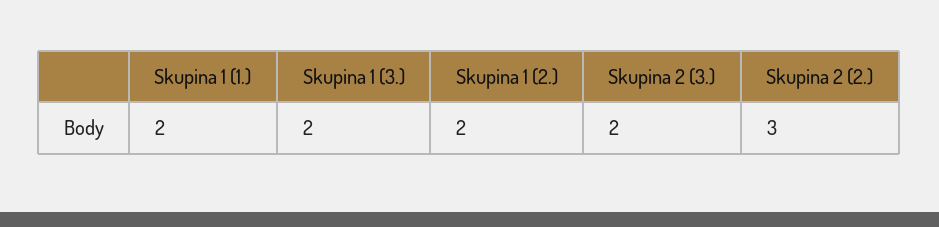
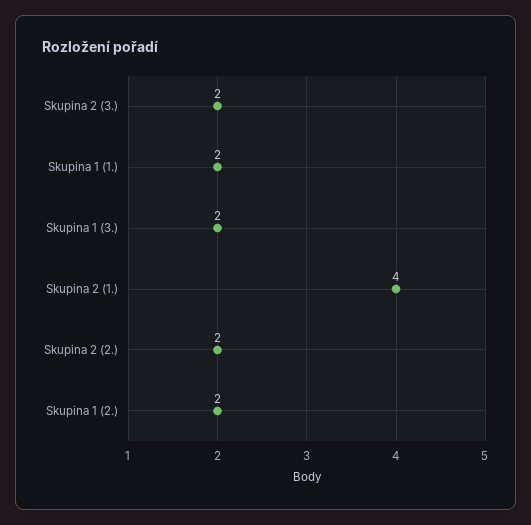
Skupina 2 (2.): 3 -> 2
Skupina 2 (1.): none -> 4

